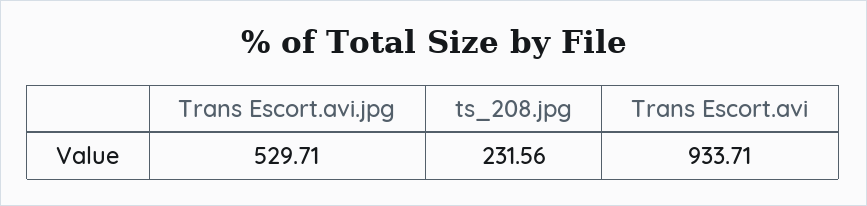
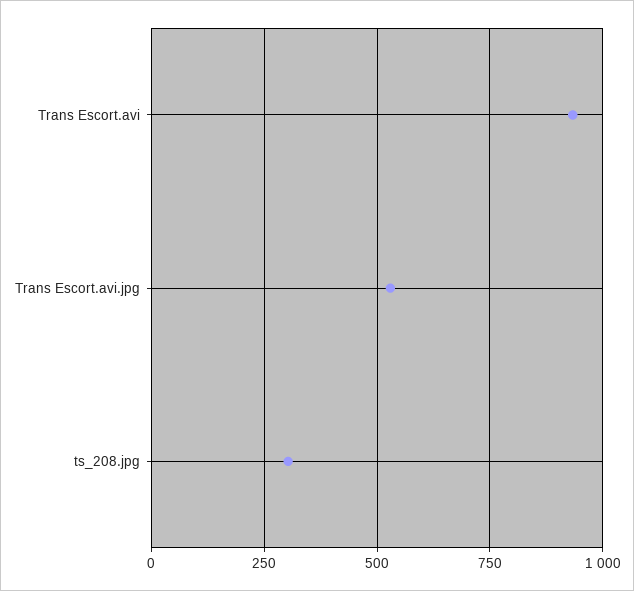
ts_208.jpg: 231.56 -> 300

